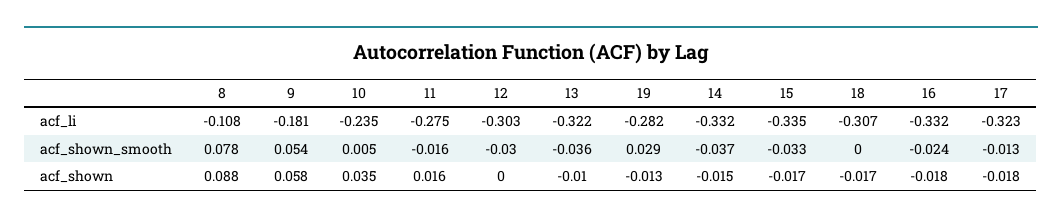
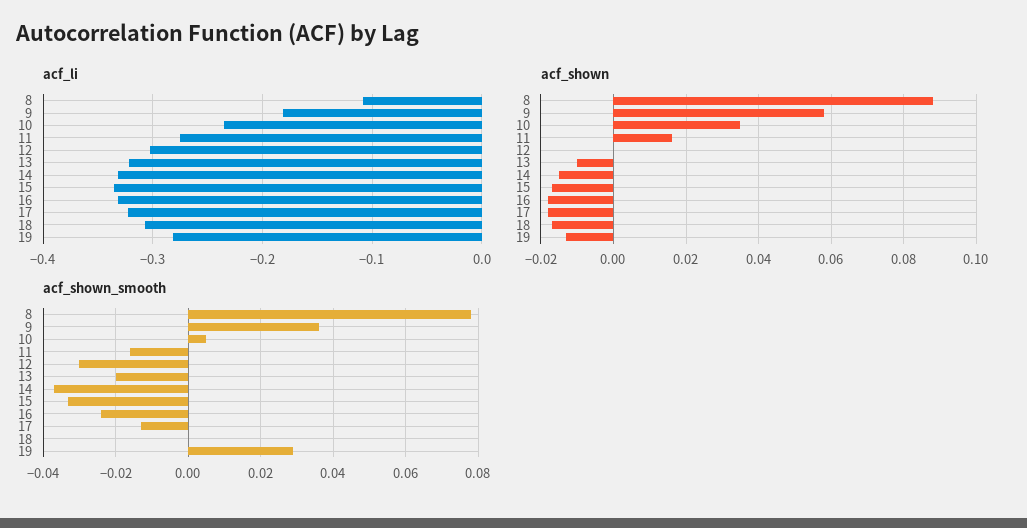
acf_shown_smooth, 9: 0.054 -> 0.035
acf_shown_smooth, 13: -0.036 -> -0.02

